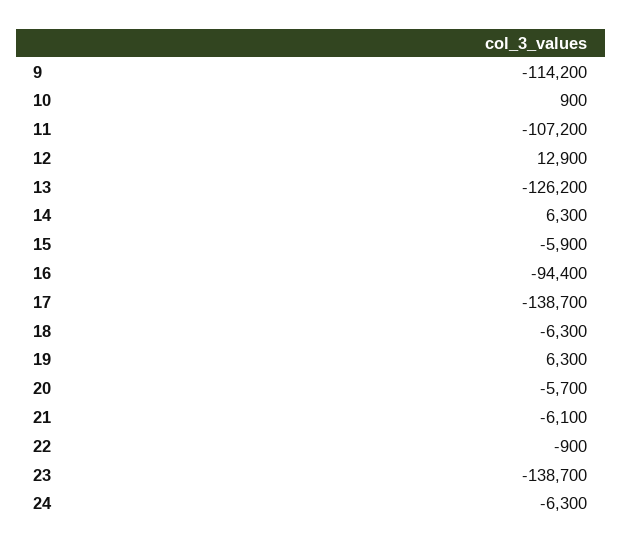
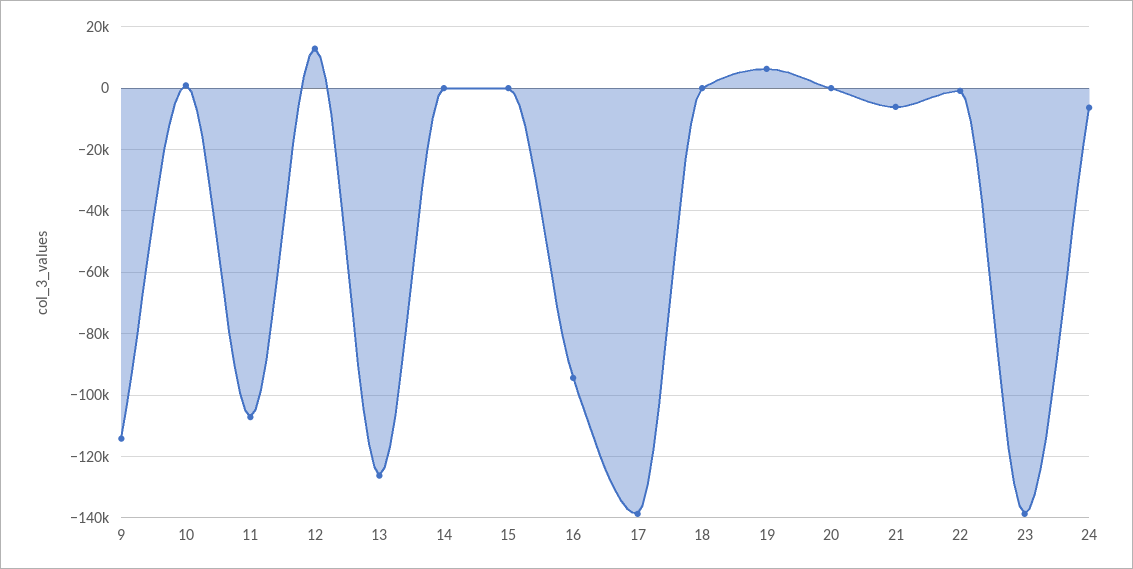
14: 6300 -> 0
15: -5900 -> 0
18: -6300 -> 0
20: -5700 -> 0

